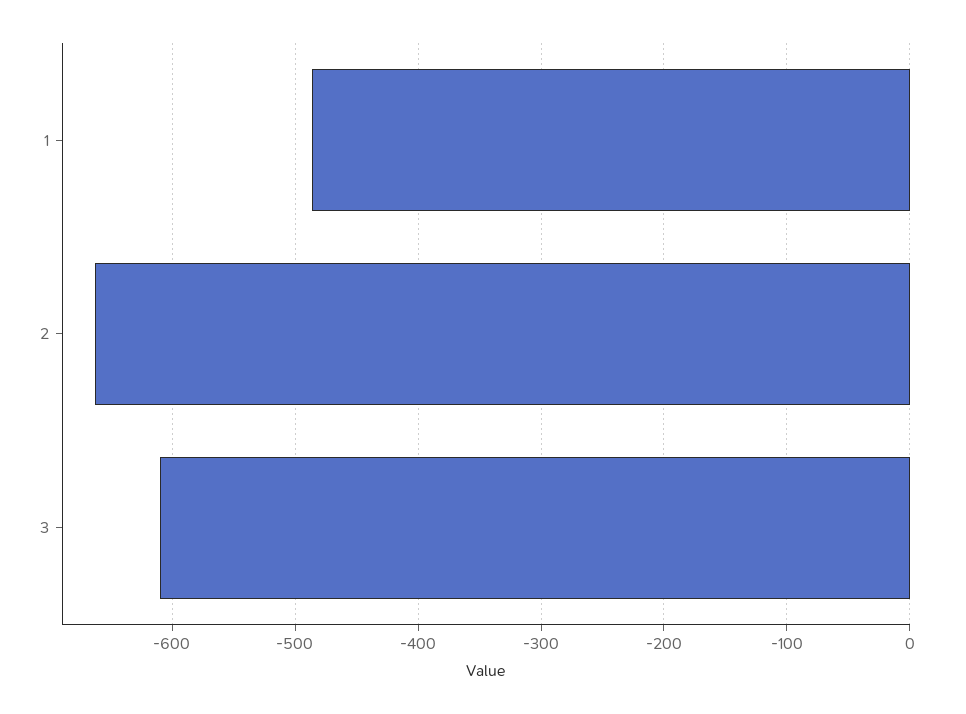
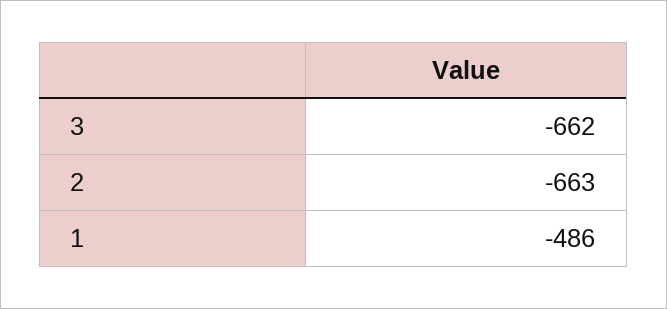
3: -610 -> -662

